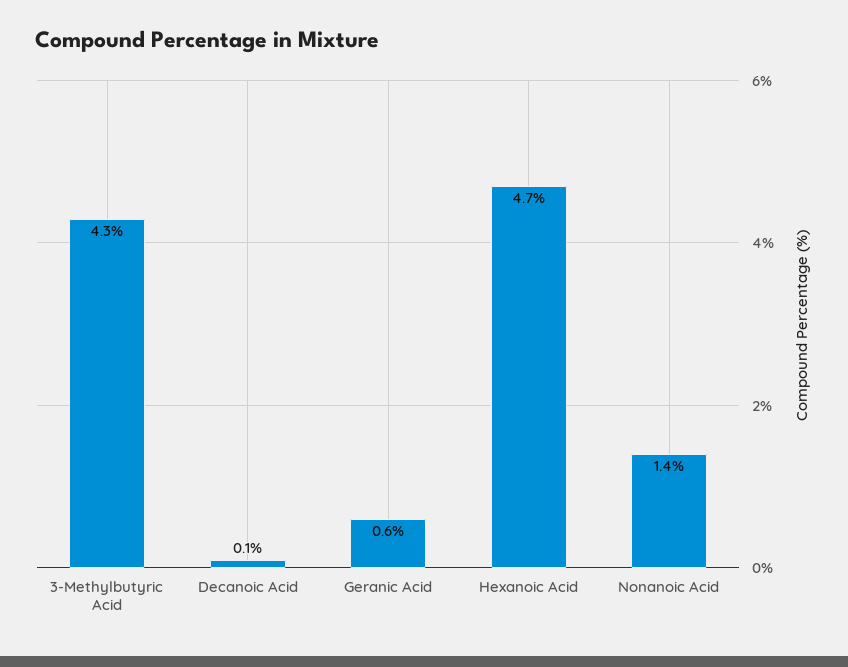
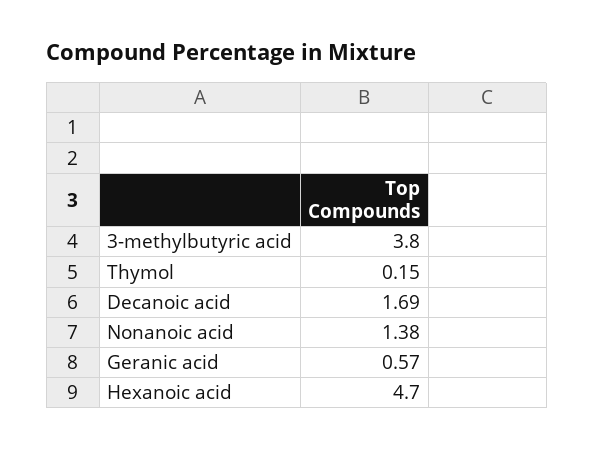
3-Methylbutyric Acid: 4.3 -> 3.8
Decanoic Acid: 0.1 -> 1.69
Thymol: none -> 0.15

